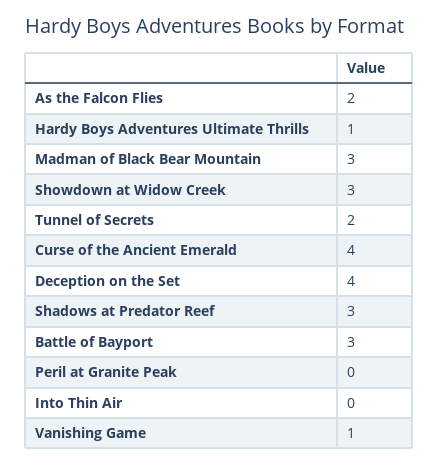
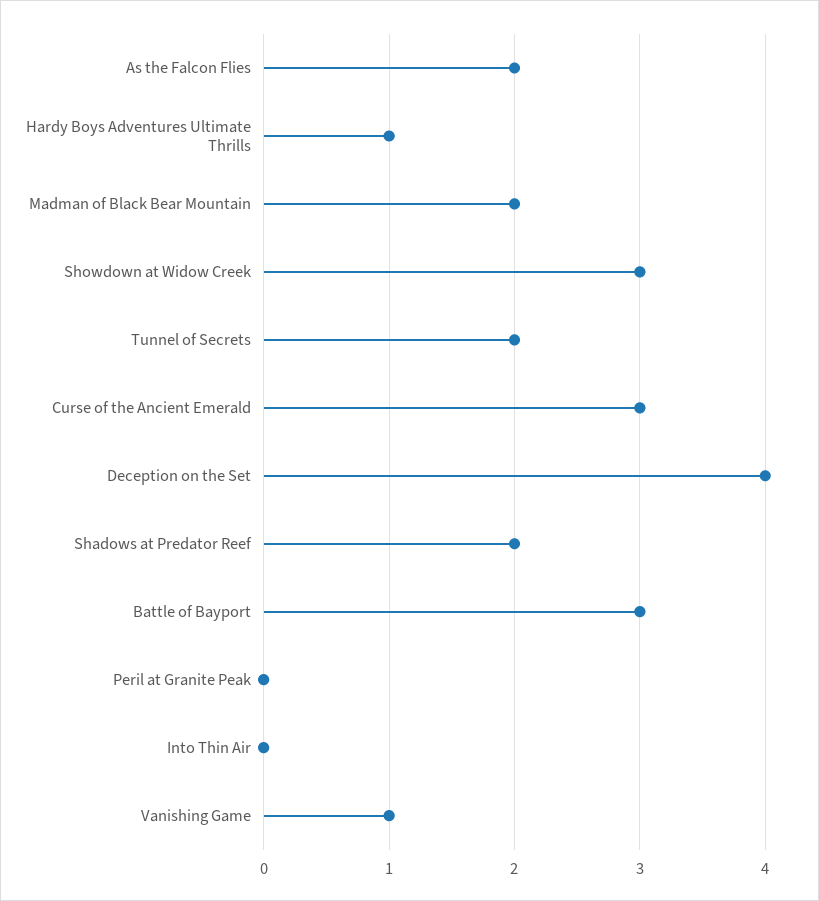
Madman of Black Bear Mountain: 3 -> 2
Curse of the Ancient Emerald: 4 -> 3
Shadows at Predator Reef: 3 -> 2

